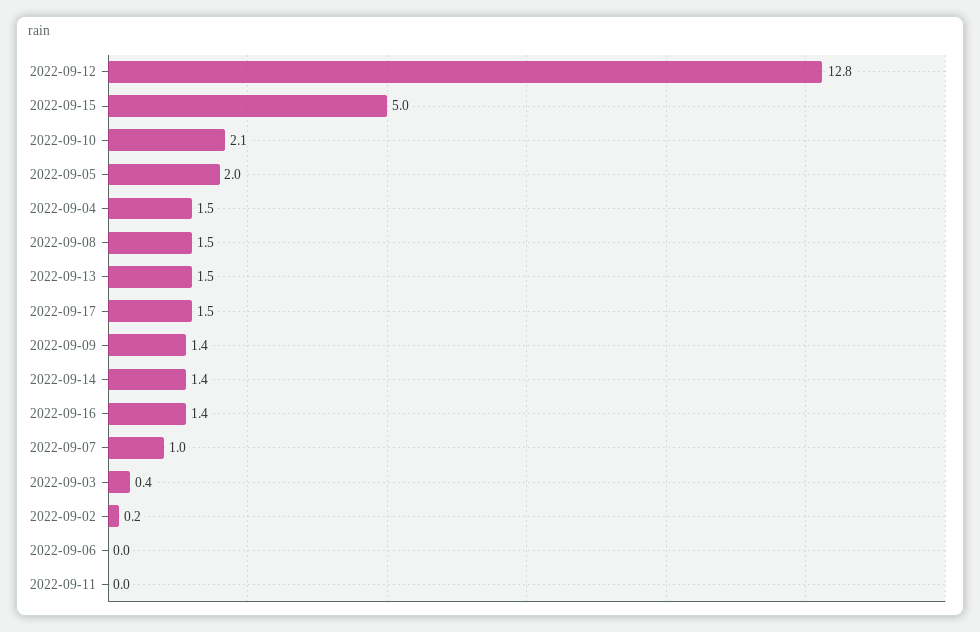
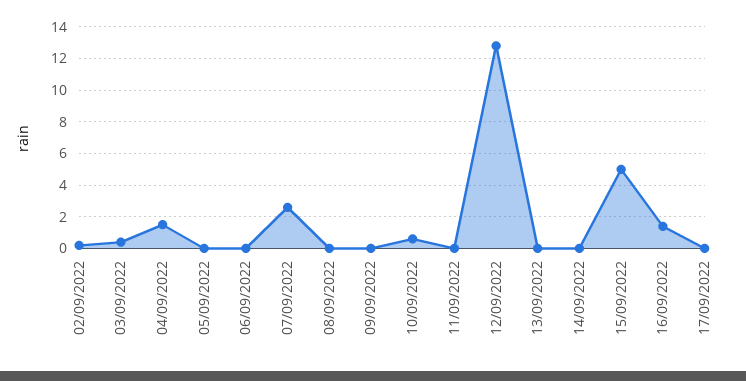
2022-09-10: 2.1 -> 0.5
2022-09-05: 2 -> 0
2022-09-08: 1.5 -> 0
2022-09-13: 1.5 -> 0
2022-09-17: 1.5 -> 0
2022-09-09: 1.4 -> 0
2022-09-14: 1.4 -> 0
2022-09-07: 1 -> 2.5

